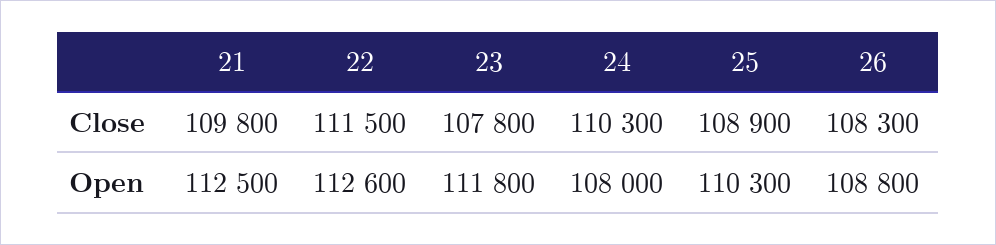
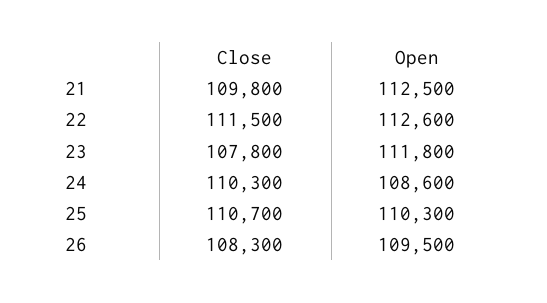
25, Close: 108900 -> 110700
24, Open: 108000 -> 108600
26, Open: 108800 -> 109500

